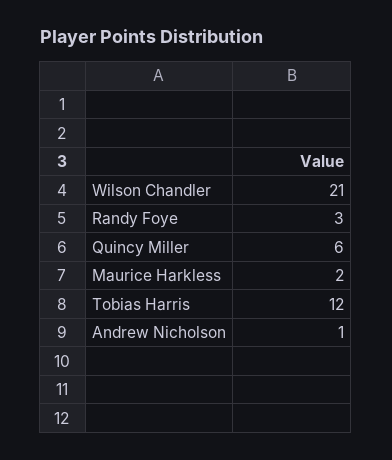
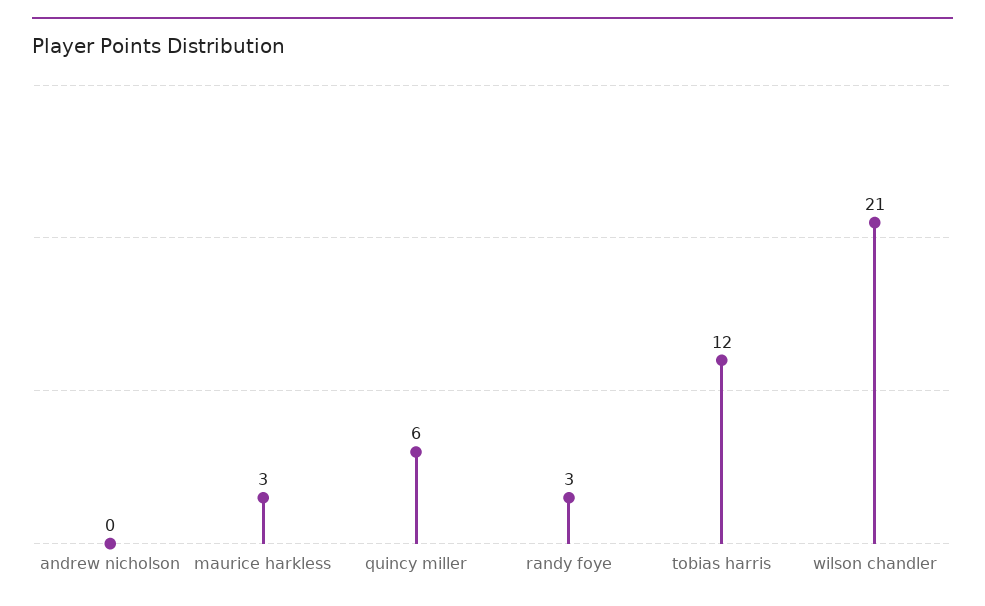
Maurice Harkless: 2 -> 3
Andrew Nicholson: 1 -> 0

